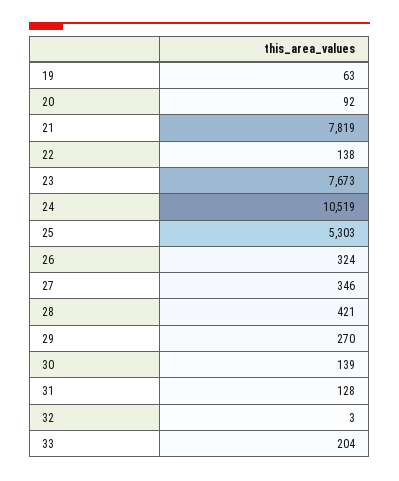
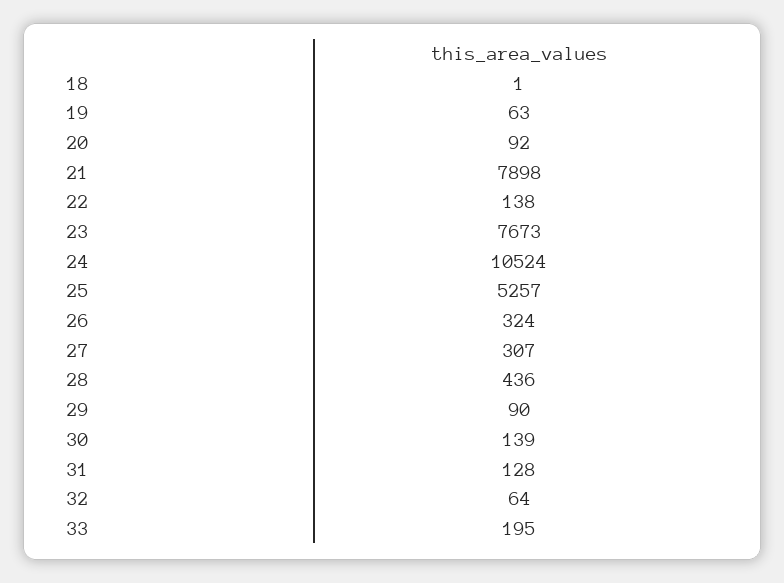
21: 7819 -> 7898
24: 10519 -> 10524
25: 5303 -> 5257
27: 346 -> 307
28: 421 -> 436
29: 270 -> 90
32: 3 -> 64
33: 204 -> 195
18: none -> 1

